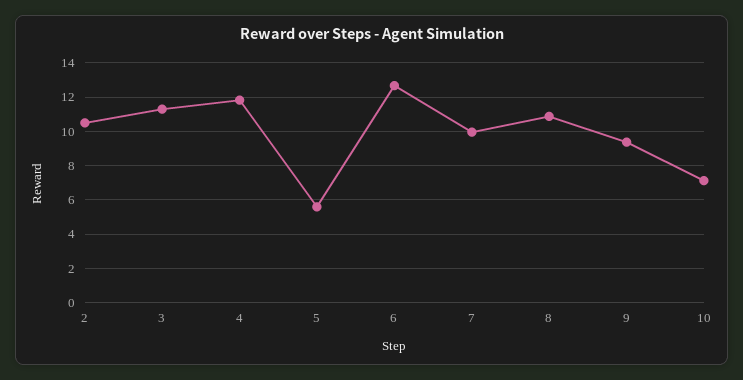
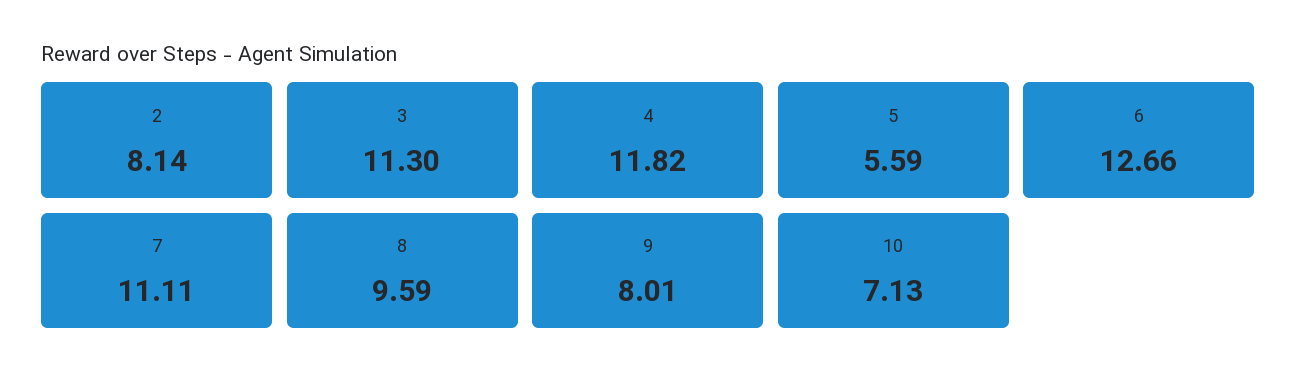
2: 10.5 -> 8.14
7: 10 -> 11.11
8: 11 -> 9.59
9: 9.5 -> 8.01

